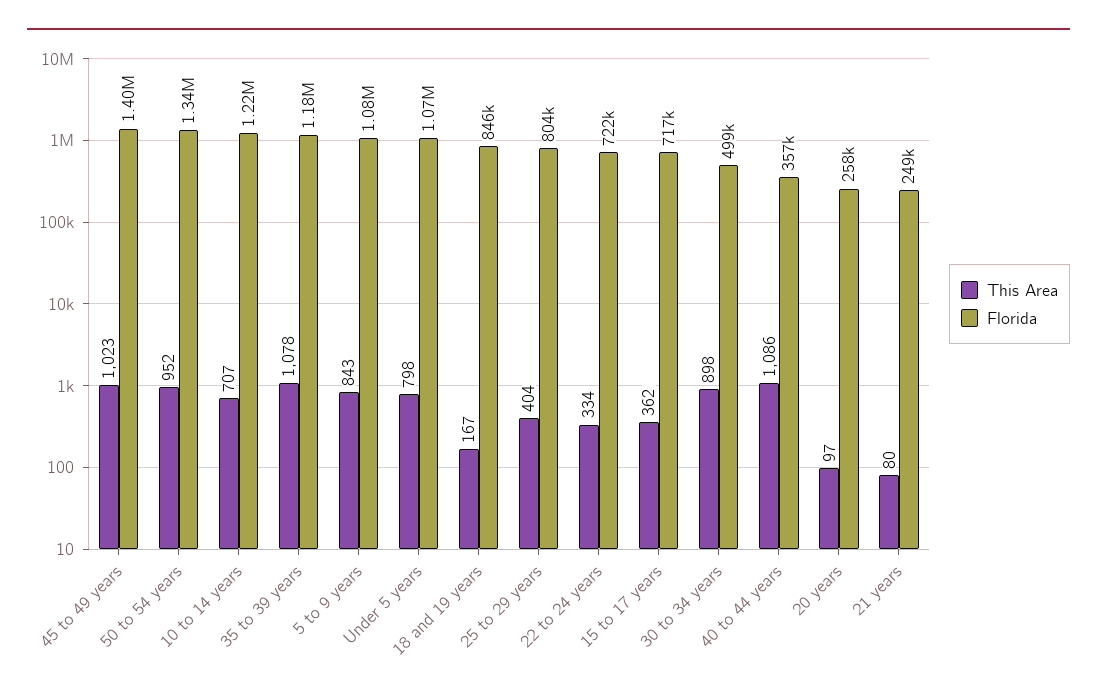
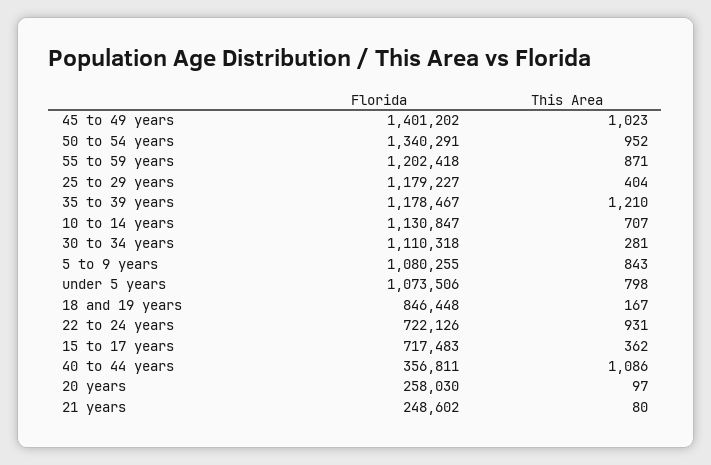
Florida, 10 to 14 years: 1220000 -> 1130847
This Area, 35 to 39 years: 1078 -> 1210
Florida, 25 to 29 years: 804000 -> 1179227
This Area, 22 to 24 years: 334 -> 931
This Area, 30 to 34 years: 898 -> 281
Florida, 30 to 34 years: 499000 -> 1110318
Florida, 55 to 59 years: none -> 1202418
This Area, 55 to 59 years: none -> 871

